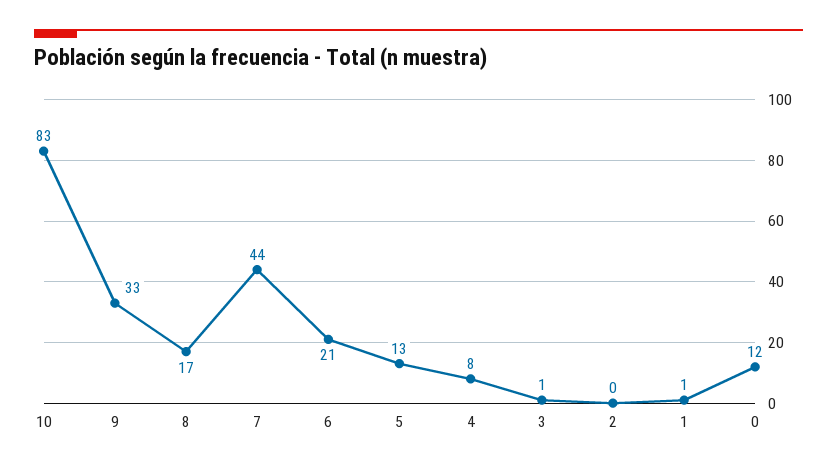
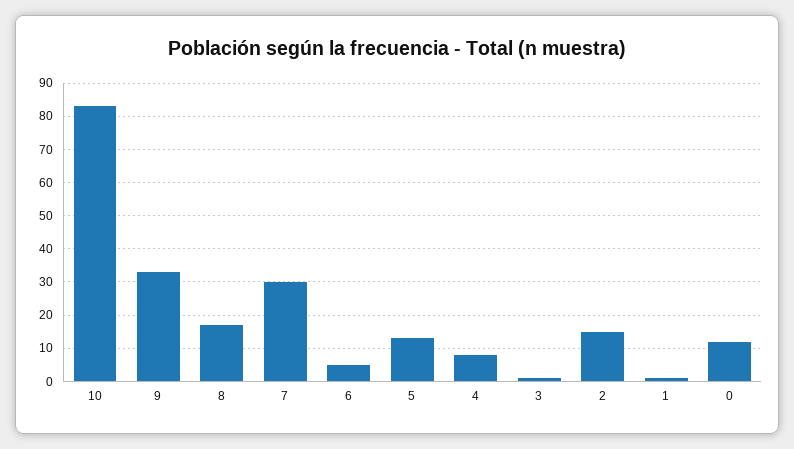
7: 44 -> 30
6: 21 -> 5
2: 0 -> 15

